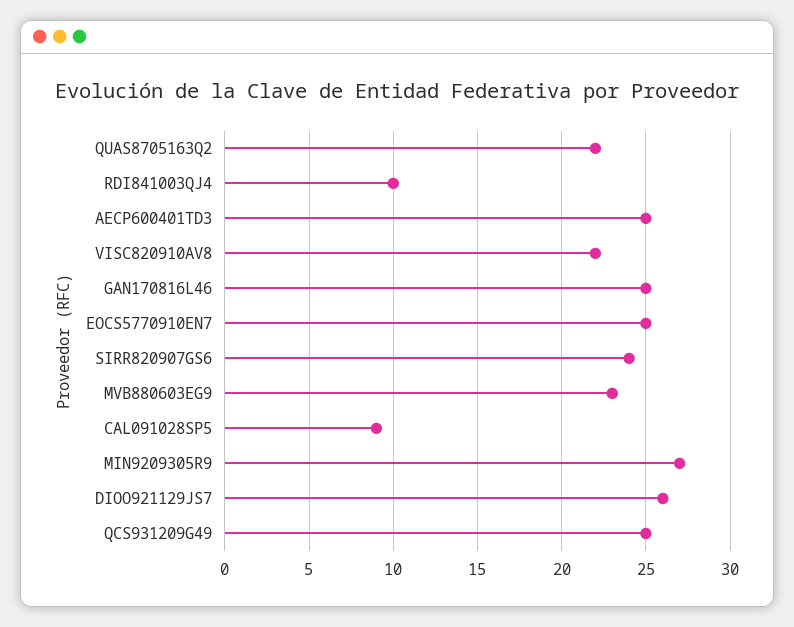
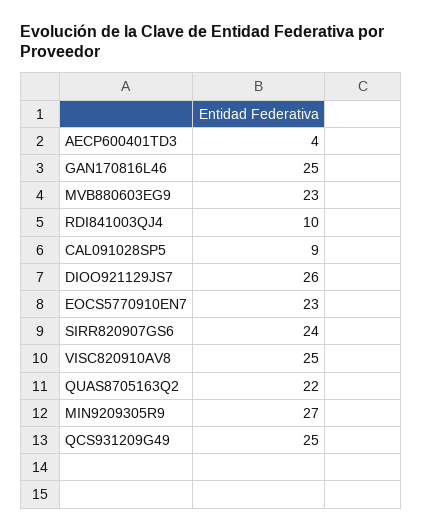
AECP600401TD3: 25 -> 4
VISC820910AV8: 22 -> 25
EOCS5770910EN7: 25 -> 23

